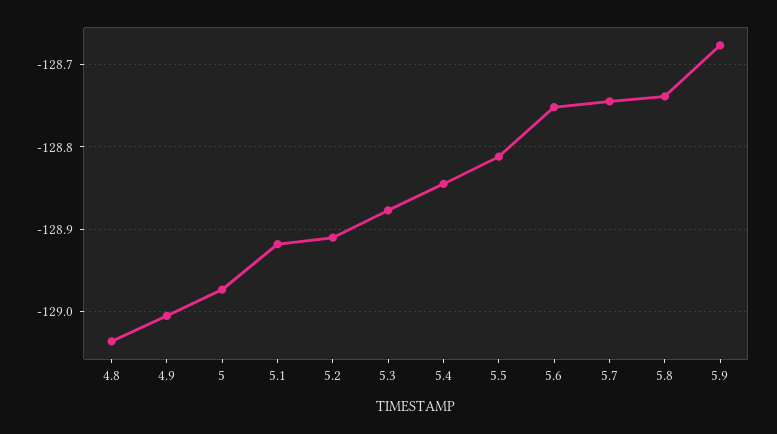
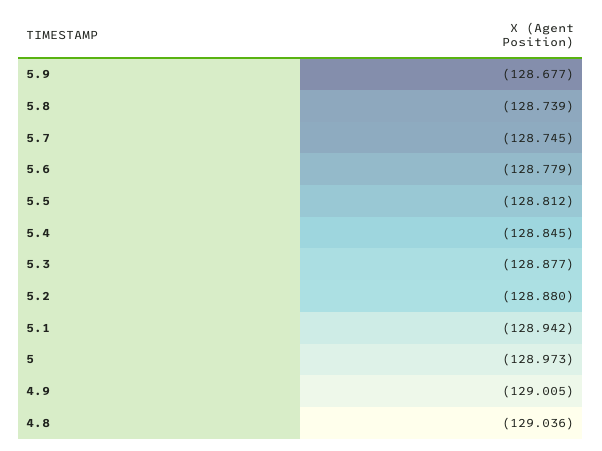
5.1: -128.92 -> -128.942
5.2: -128.91 -> -128.88
5.6: -128.75 -> -128.779

